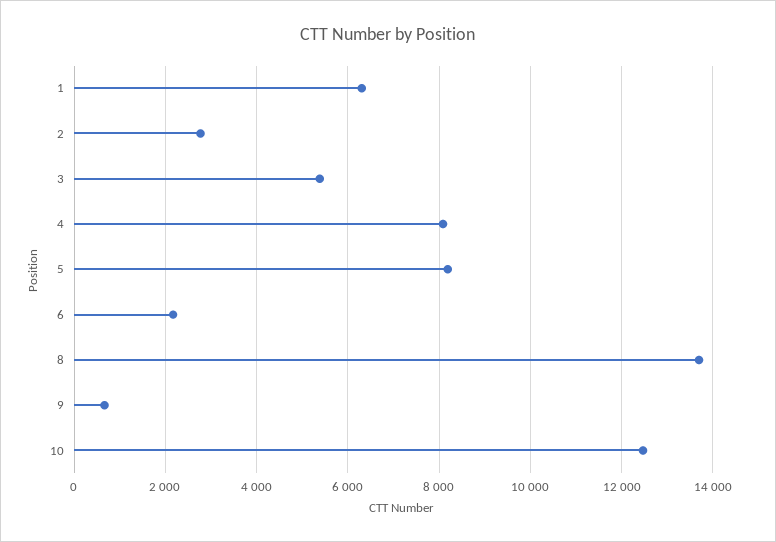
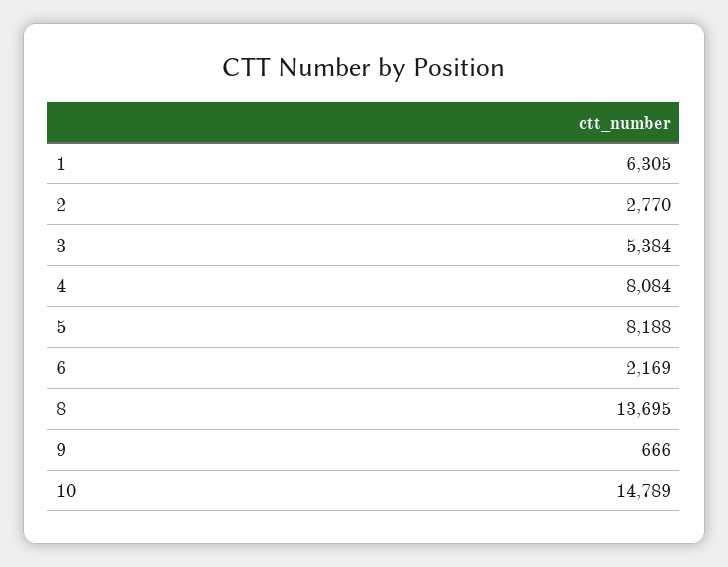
10: 12400 -> 14789

